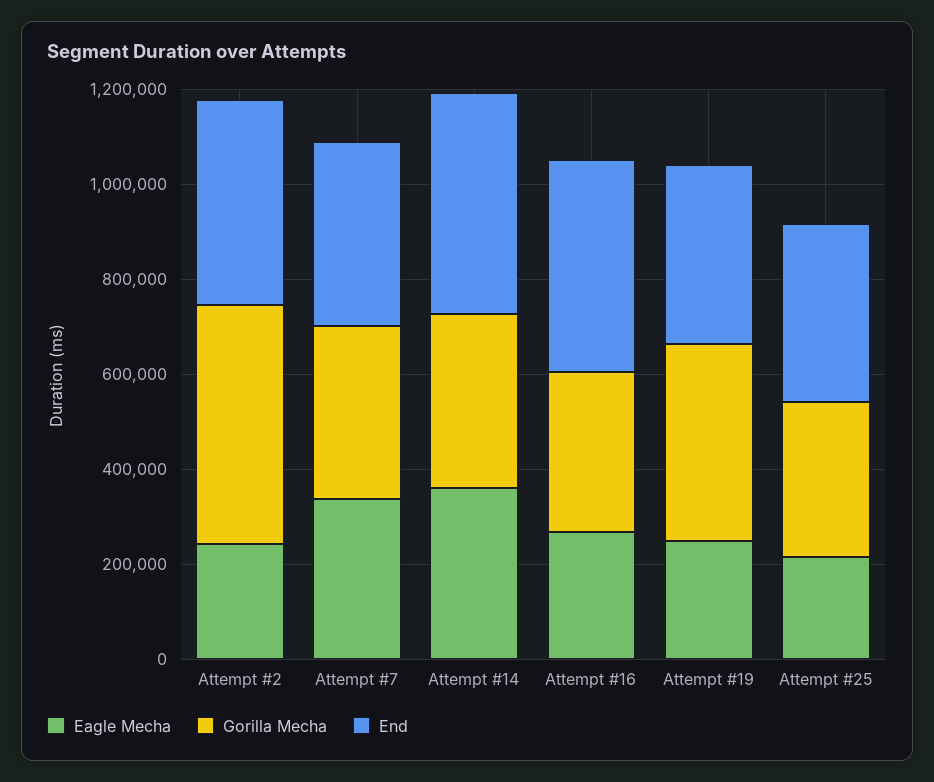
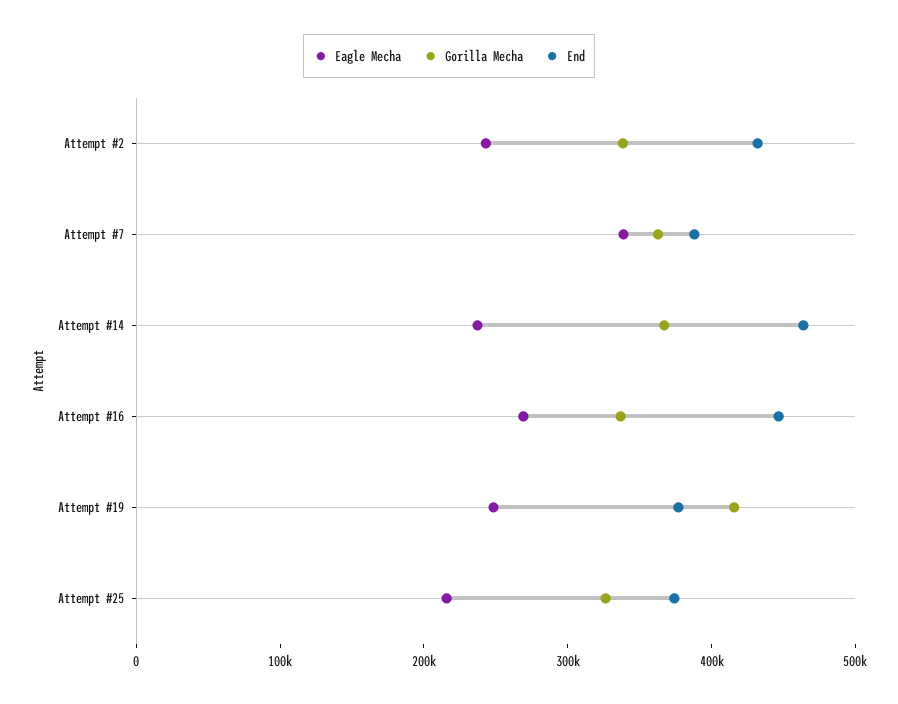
Gorilla Mecha, Attempt #2: 500000 -> 340000
Eagle Mecha, Attempt #14: 350000 -> 240000

